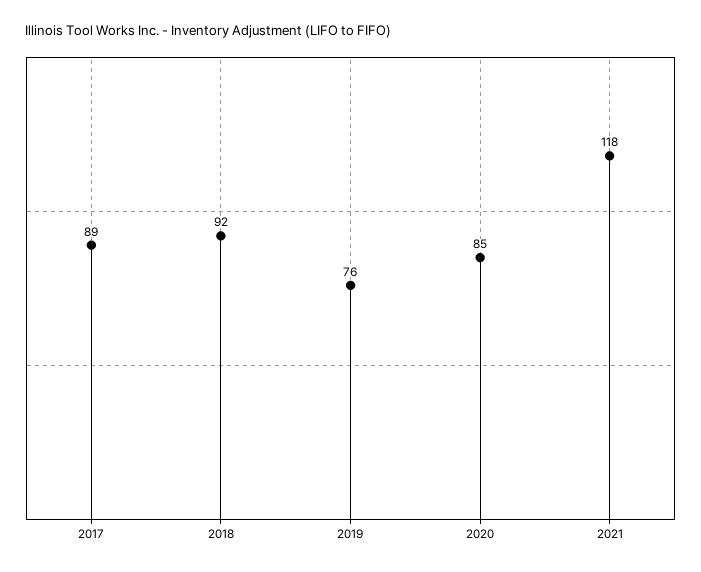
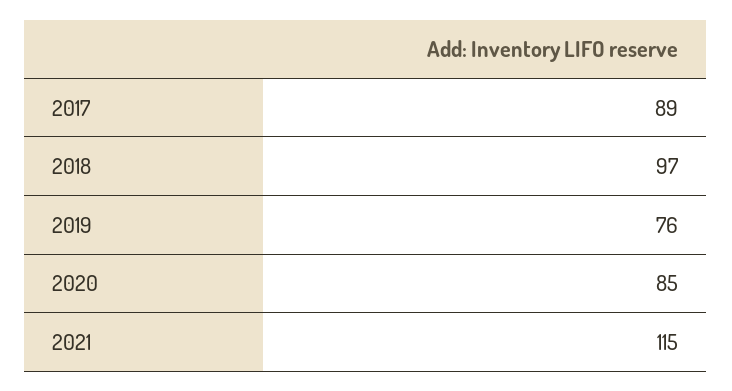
2018: 92 -> 97
2021: 118 -> 115

